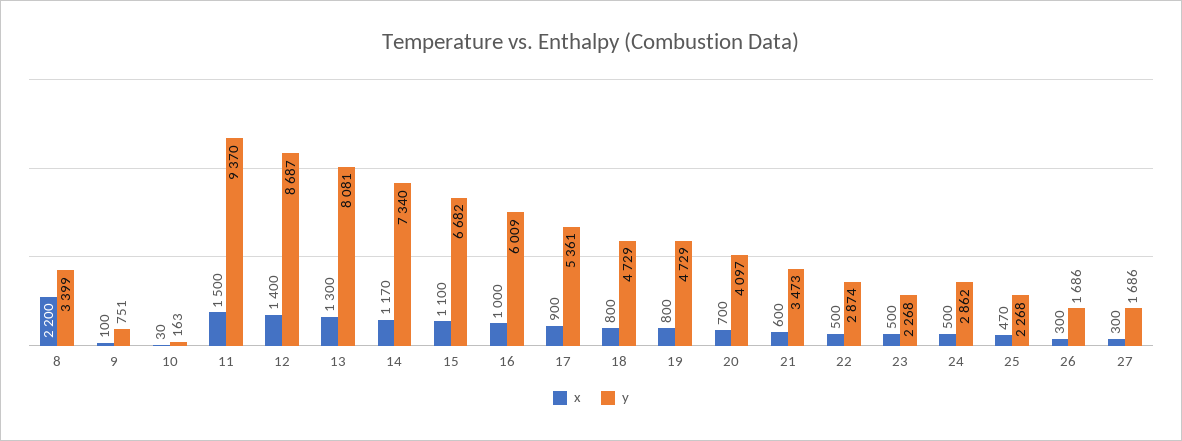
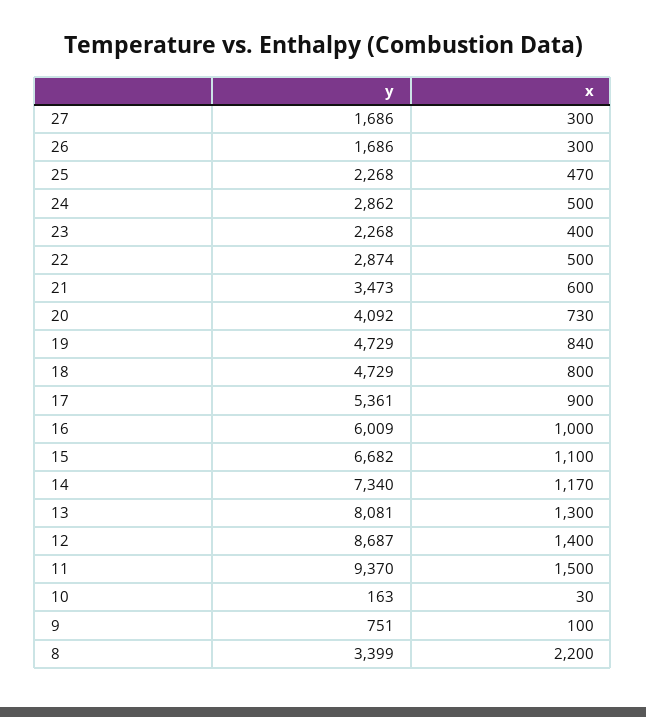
x, 19: 800 -> 840
x, 20: 700 -> 730
y, 20: 4097 -> 4092
x, 23: 500 -> 400

